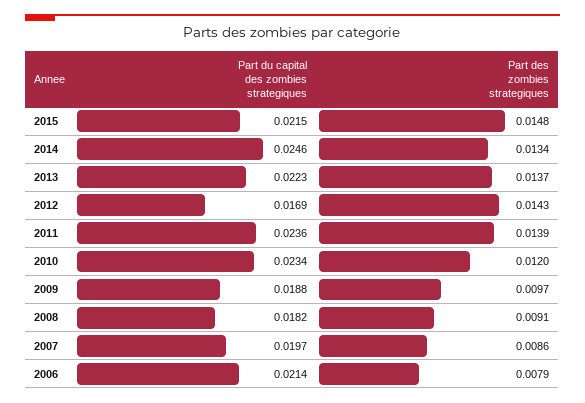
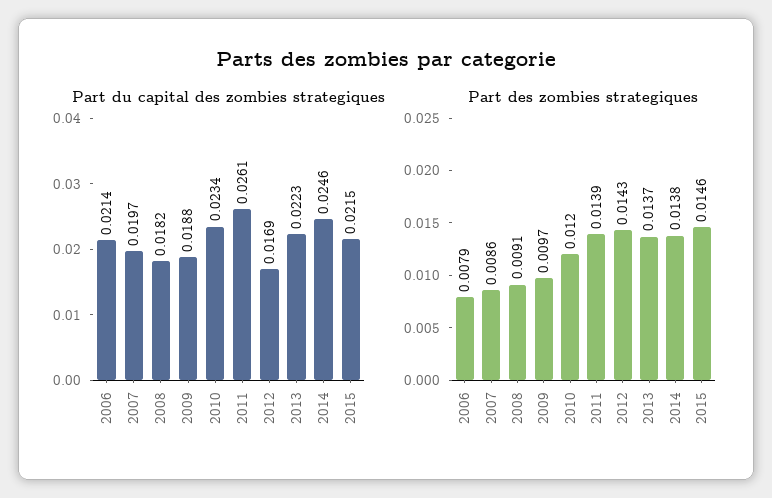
Part des zombies strategiques, 2015: 0.0148 -> 0.0146
Part des zombies strategiques, 2014: 0.0134 -> 0.0138
Part du capital des zombies strategiques, 2011: 0.0236 -> 0.0261

